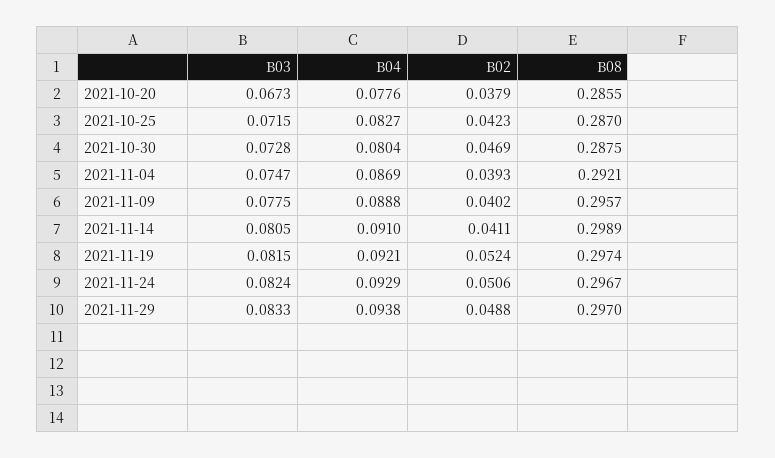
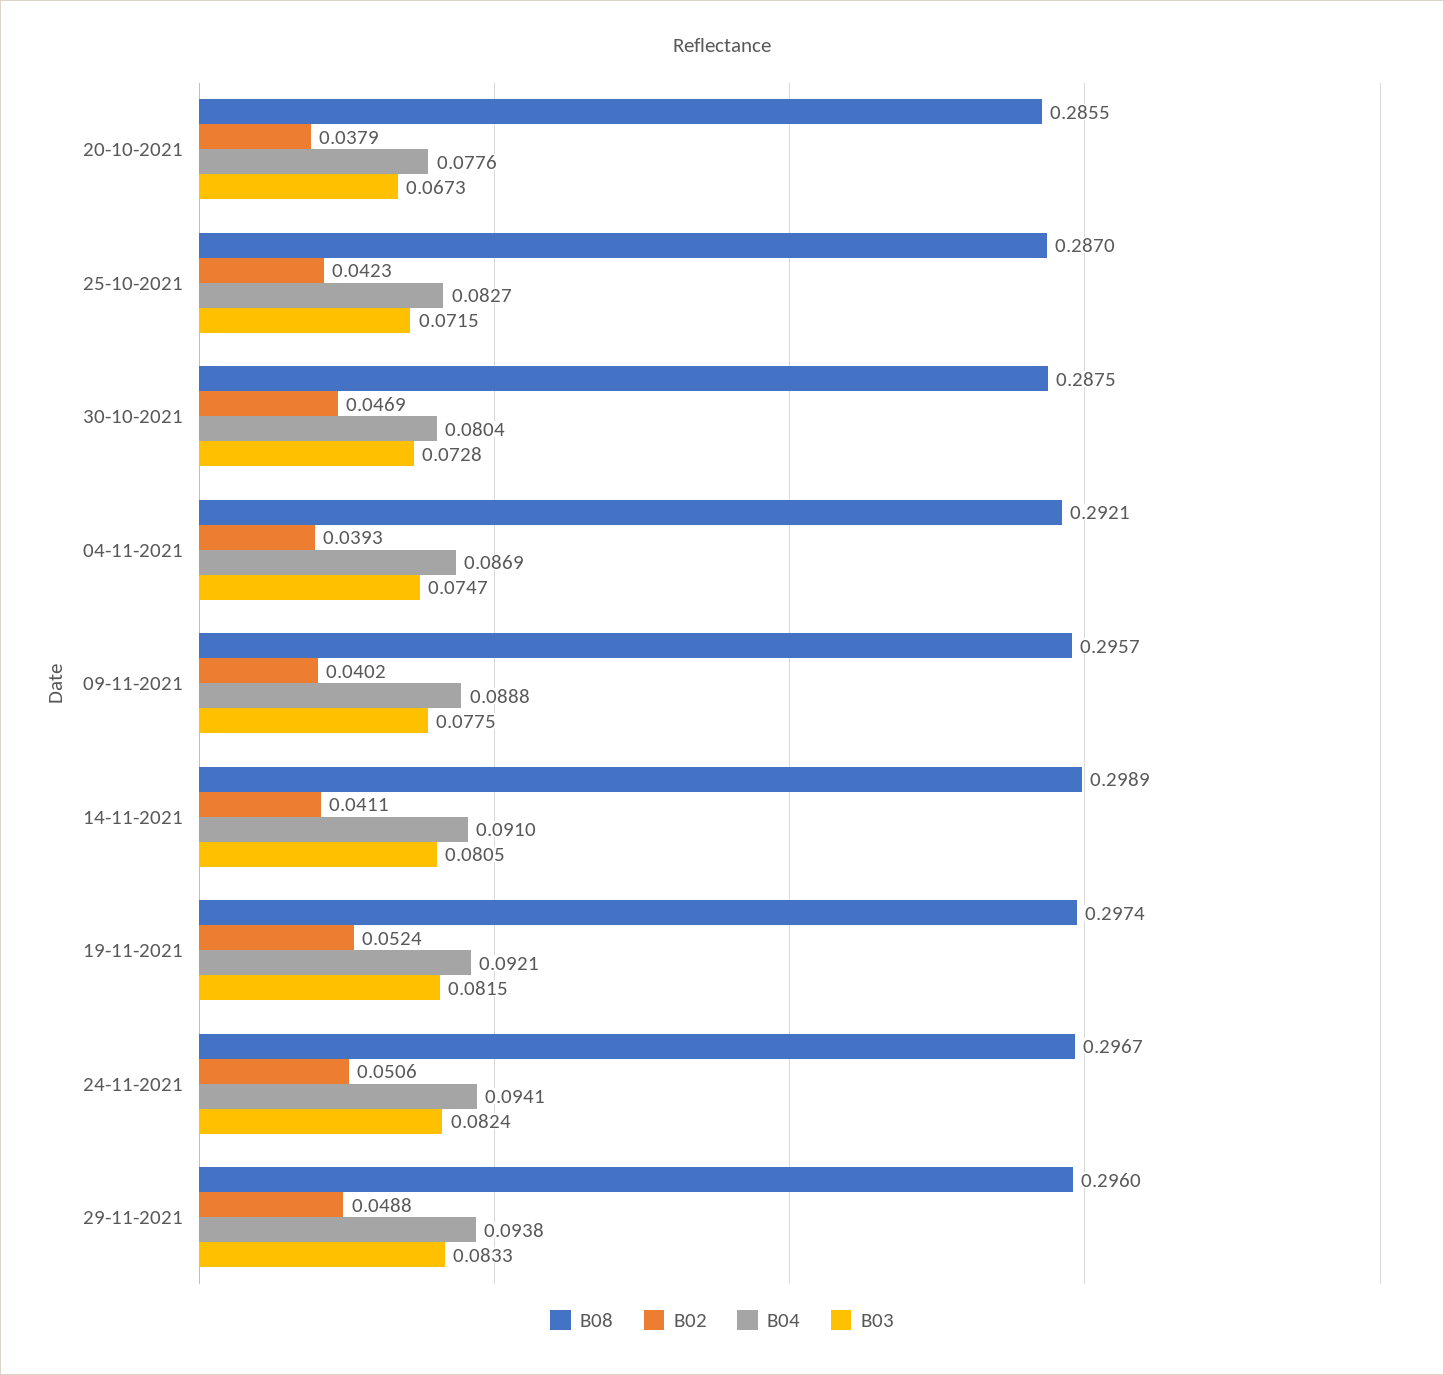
B04, 2021-11-24: 0.0929 -> 0.0941
B08, 2021-11-29: 0.297 -> 0.296

